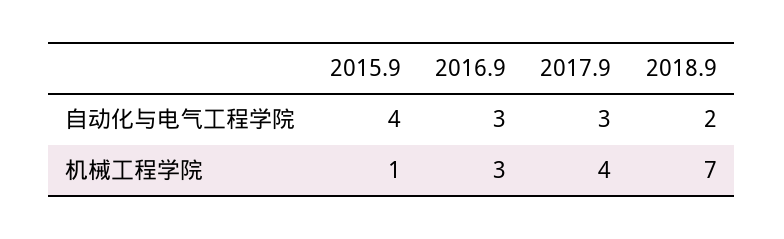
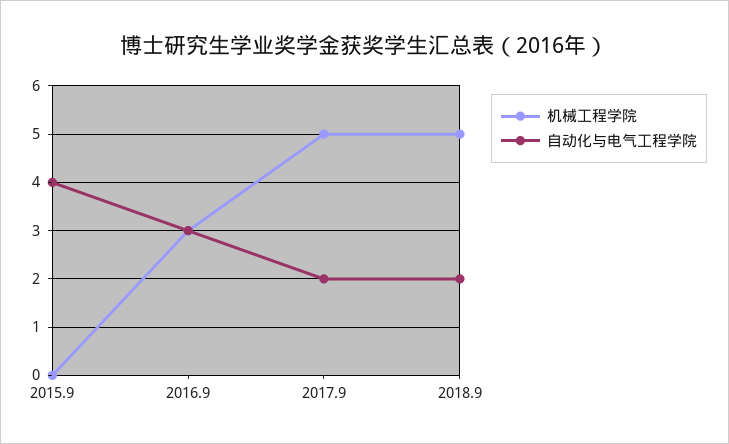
自动化与电气工程学院, 2017.9: 3 -> 2
机械工程学院, 2015.9: 1 -> 0
机械工程学院, 2017.9: 4 -> 5
机械工程学院, 2018.9: 7 -> 5

